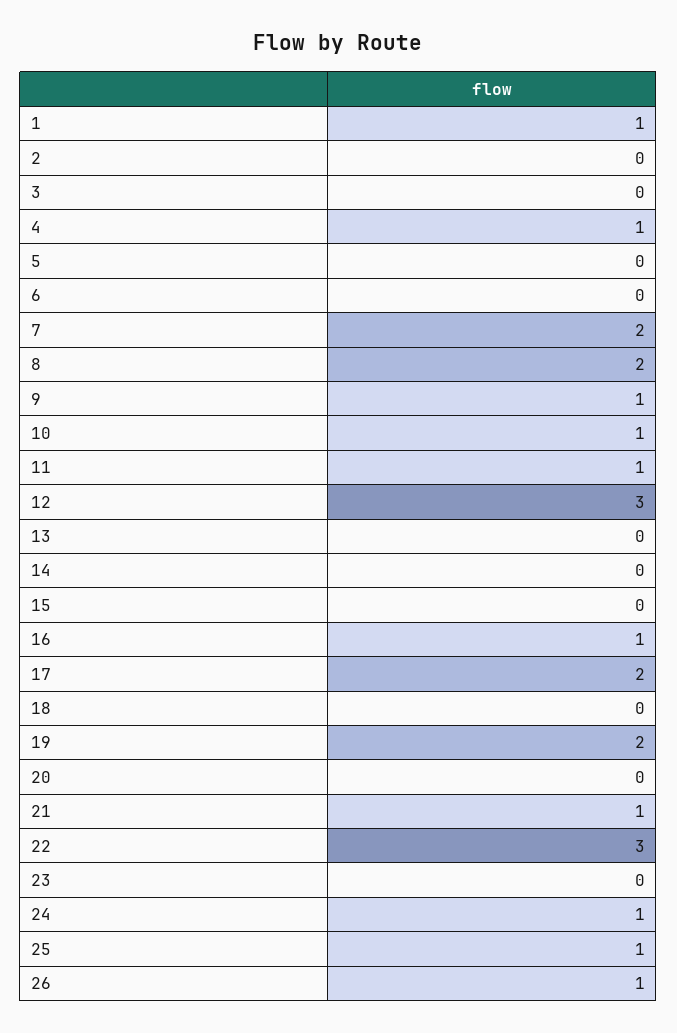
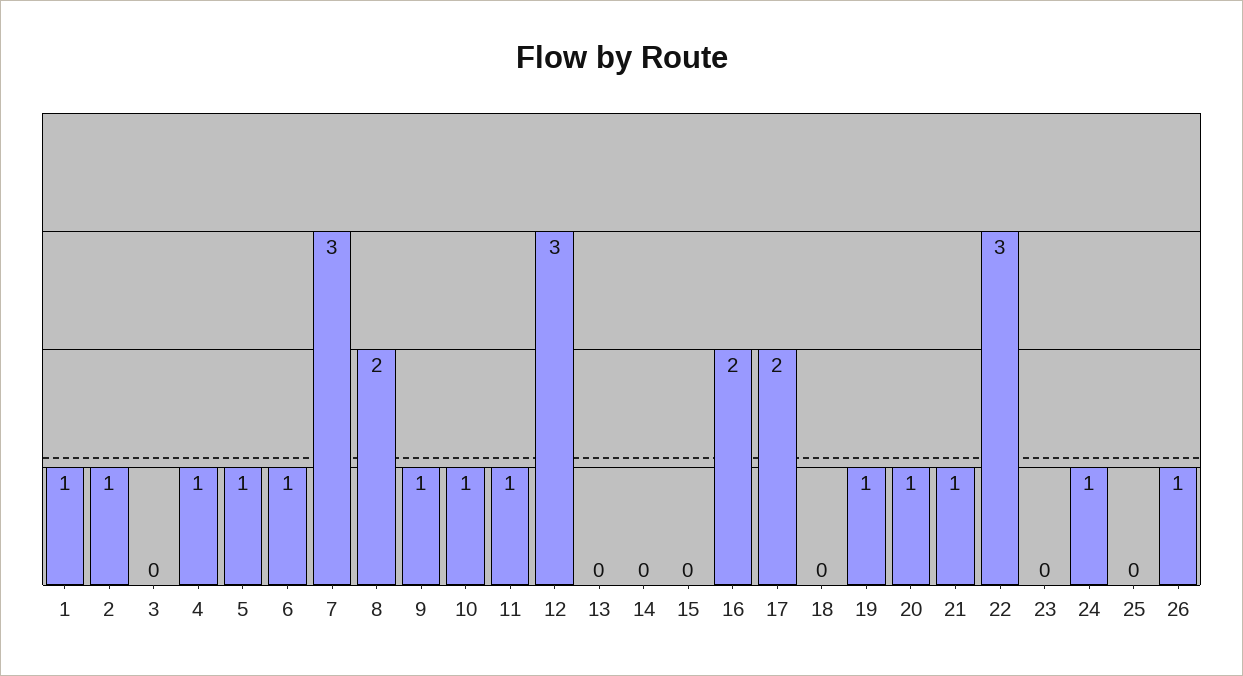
2: 0 -> 1
5: 0 -> 1
6: 0 -> 1
7: 2 -> 3
16: 1 -> 2
19: 2 -> 1
20: 0 -> 1
25: 1 -> 0

